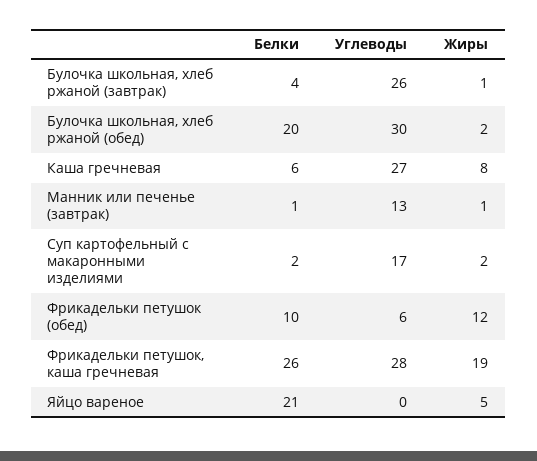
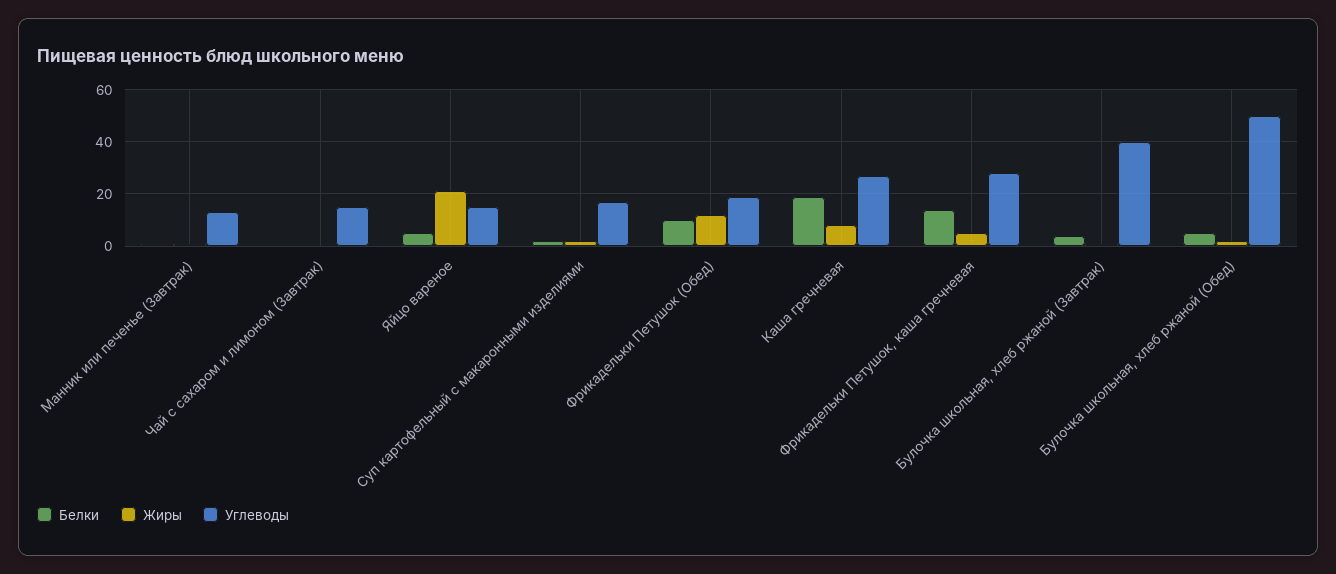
Углеводы, Булочка школьная, хлеб ржаной (завтрак): 26 -> 40
Белки, Булочка школьная, хлеб ржаной (обед): 20 -> 5
Углеводы, Булочка школьная, хлеб ржаной (обед): 30 -> 50
Белки, Каша гречневая: 6 -> 20
Углеводы, Фрикадельки петушок (обед): 6 -> 20
Белки, Фрикадельки петушок, каша гречневая: 26 -> 15
Жиры, Фрикадельки петушок, каша гречневая: 19 -> 5
Белки, Яйцо вареное: 21 -> 5
Углеводы, Яйцо вареное: 0 -> 15
Жиры, Яйцо вареное: 5 -> 20
Белки, Чай с сахаром и лимоном (Завтрак): none -> 0
Жиры, Чай с сахаром и лимоном (Завтрак): none -> 0
Углеводы, Чай с сахаром и лимоном (Завтрак): none -> 15

